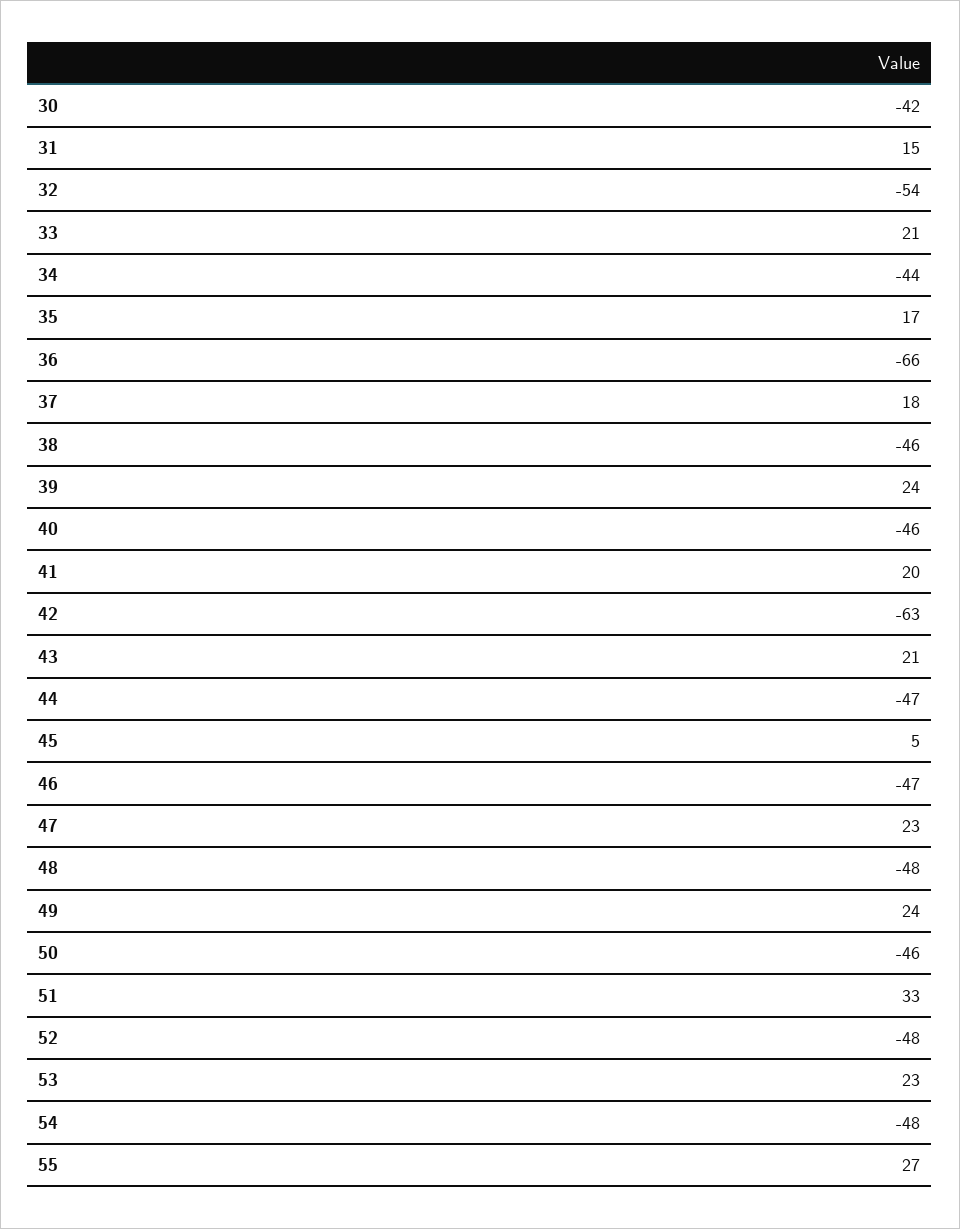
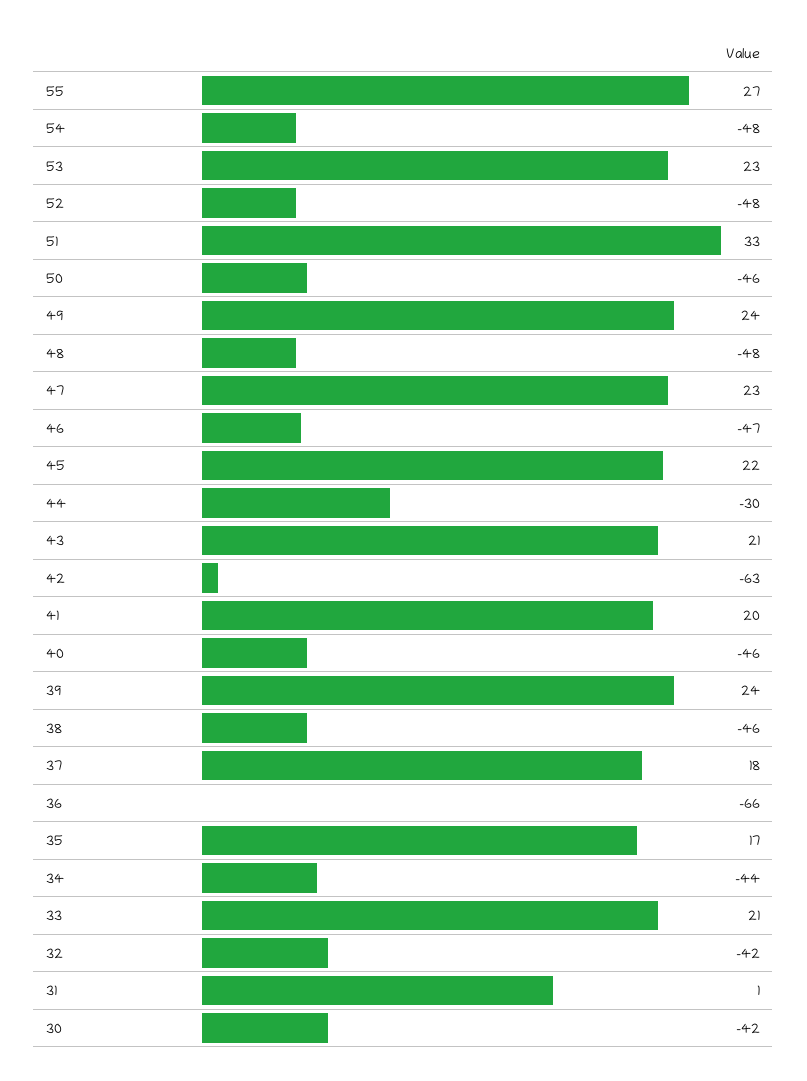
31: 15 -> 1
32: -54 -> -42
44: -47 -> -30
45: 5 -> 22

